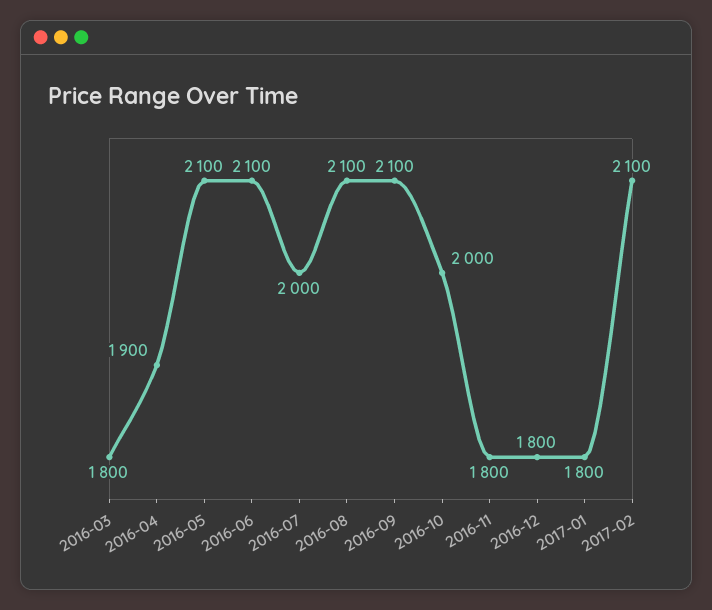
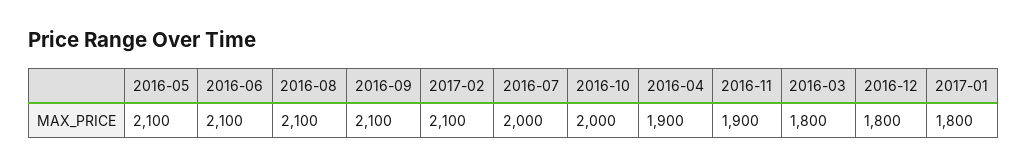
2016-11: 1800 -> 1900

